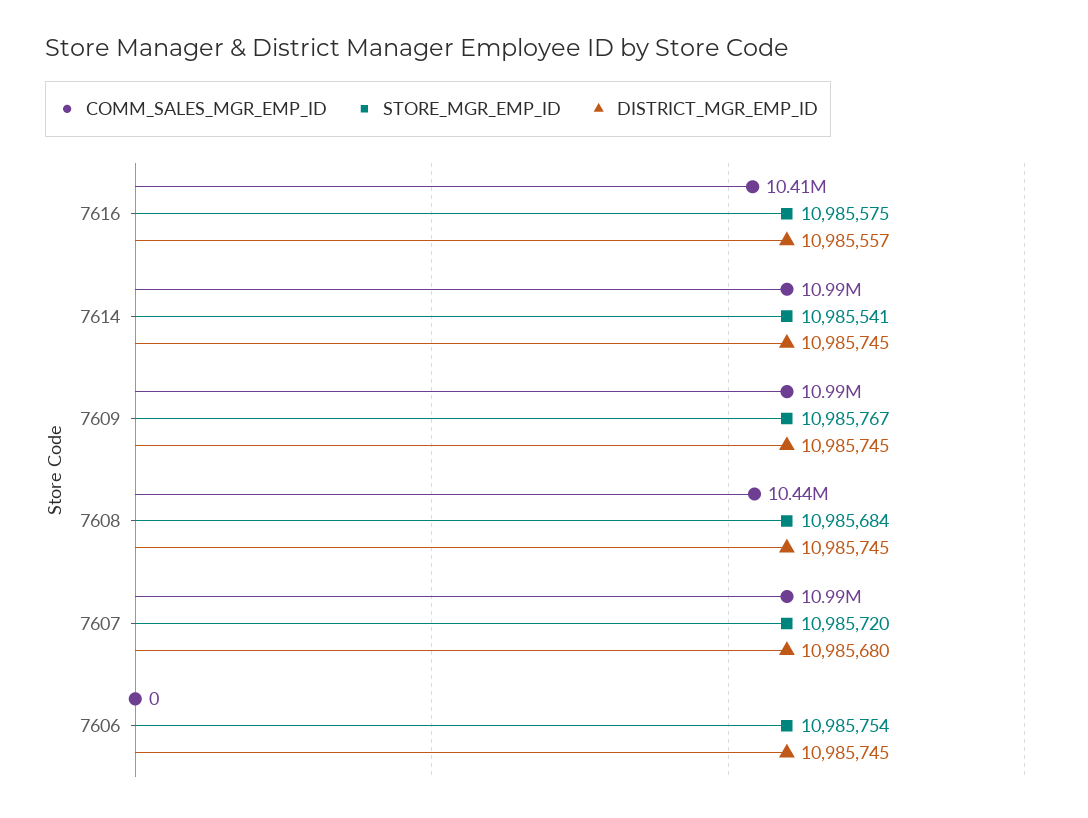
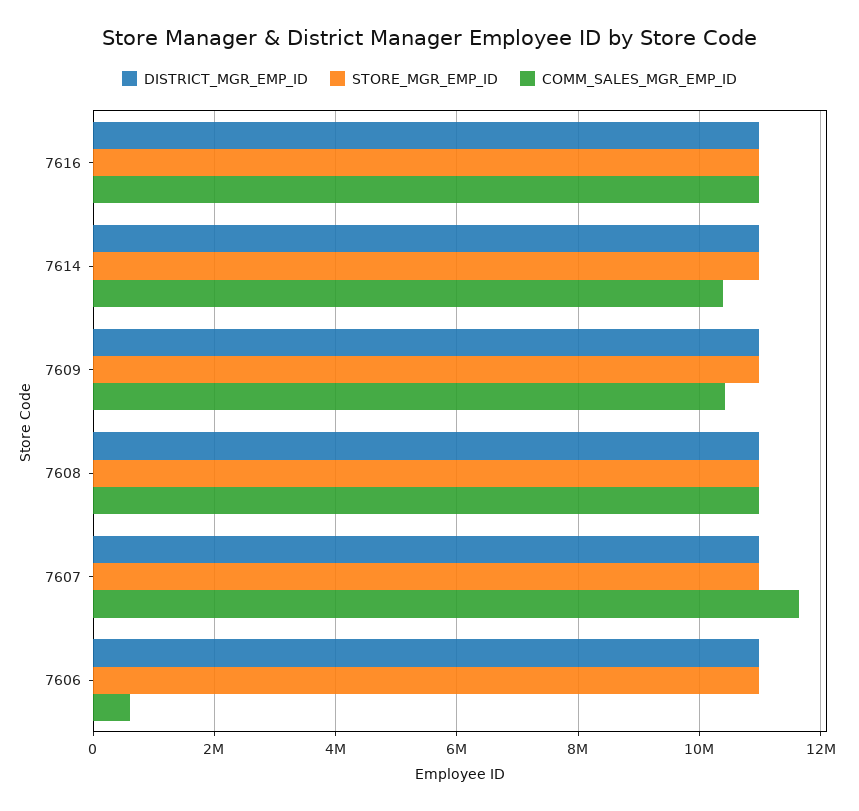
COMM_SALES_MGR_EMP_ID, 7616: 10410000 -> 11000000
COMM_SALES_MGR_EMP_ID, 7614: 10990000 -> 10400000
COMM_SALES_MGR_EMP_ID, 7609: 10990000 -> 10400000
COMM_SALES_MGR_EMP_ID, 7608: 10440000 -> 11000000
COMM_SALES_MGR_EMP_ID, 7607: 10990000 -> 11600000
COMM_SALES_MGR_EMP_ID, 7606: 0 -> 600000

